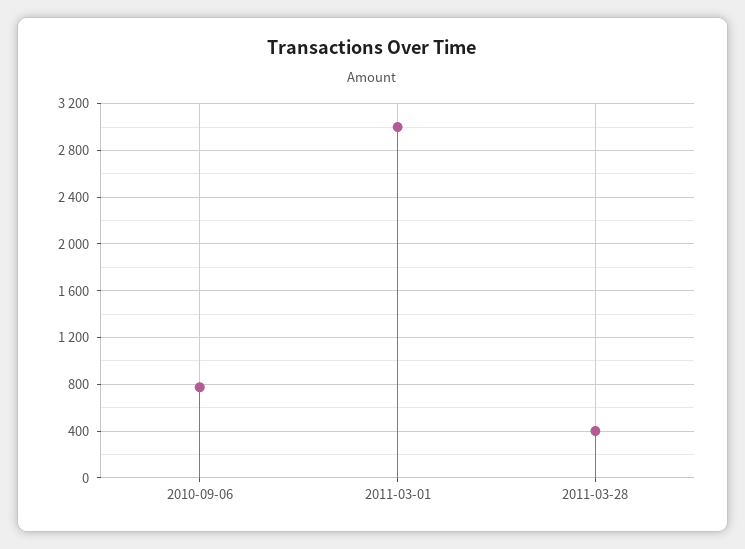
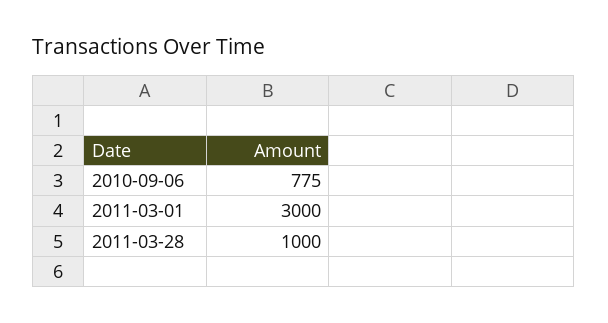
2011-03-28: 400 -> 1000

